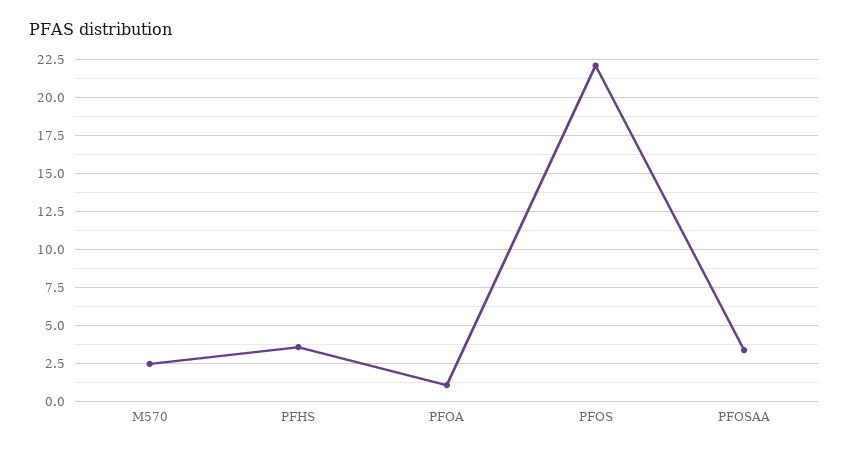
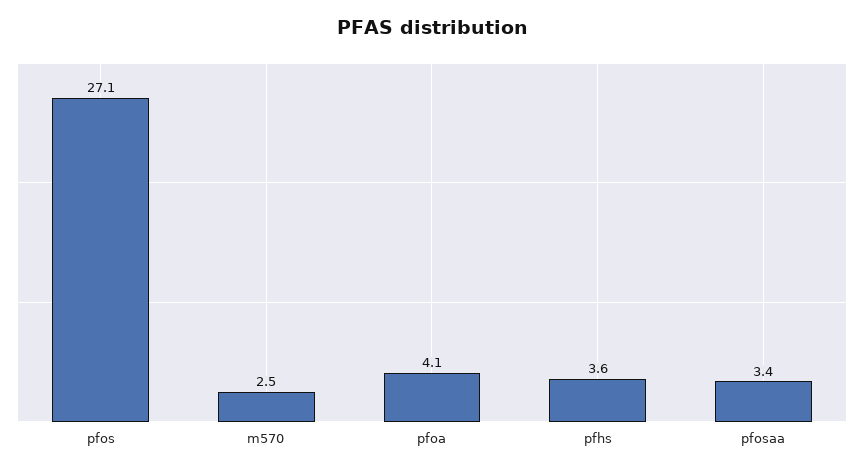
PFOA: 1 -> 4.1
PFOS: 22 -> 27.1

